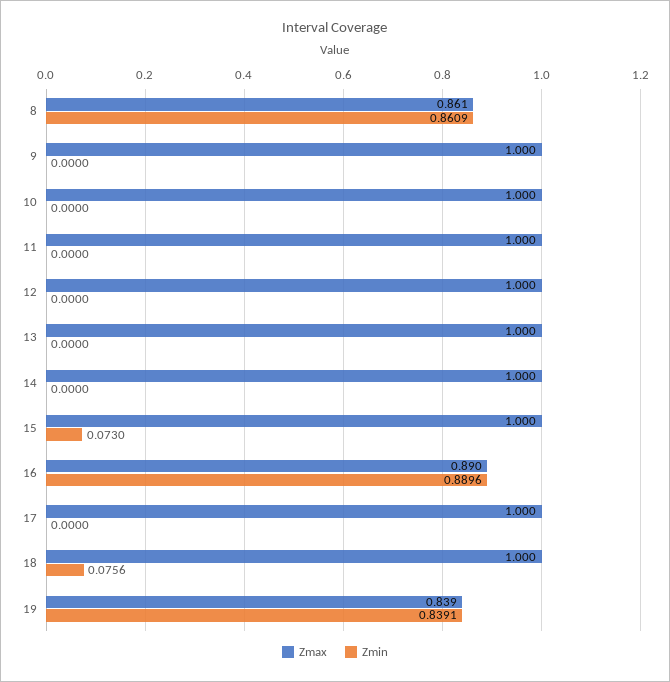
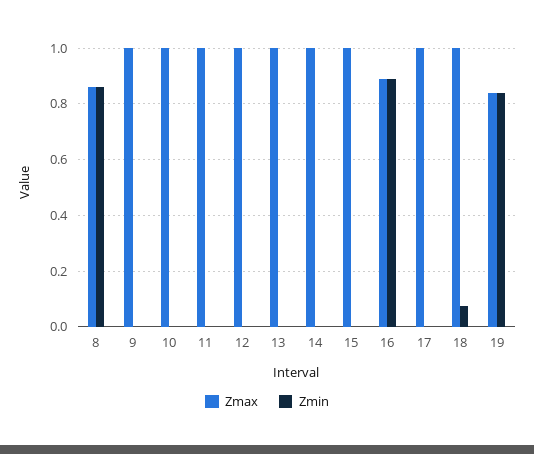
Zmin, 15: 0.073 -> 0

